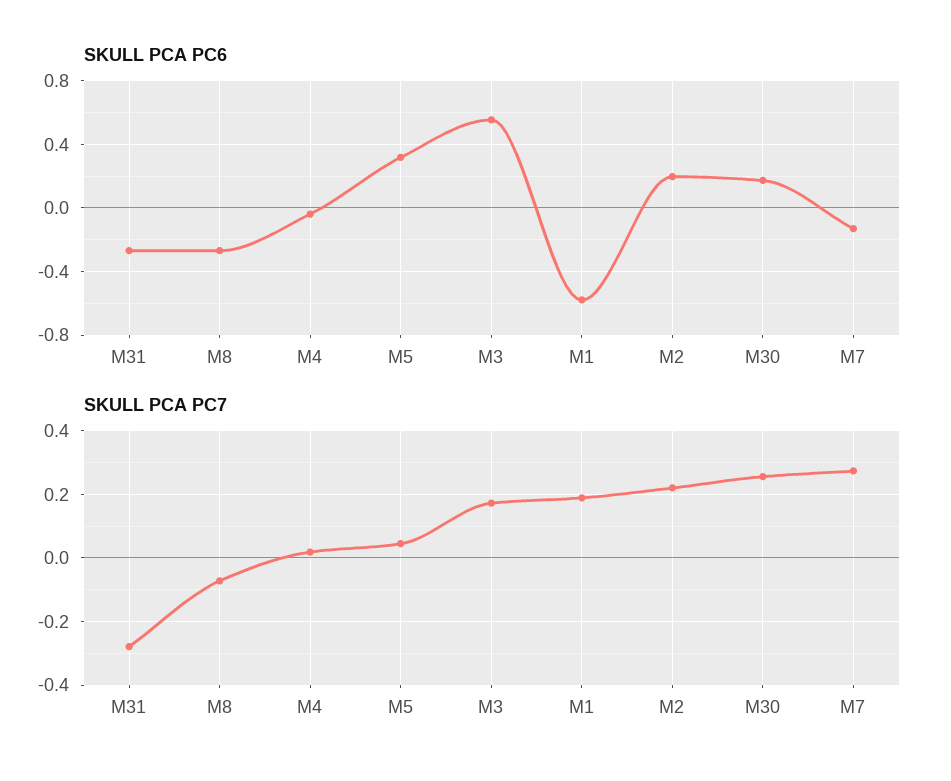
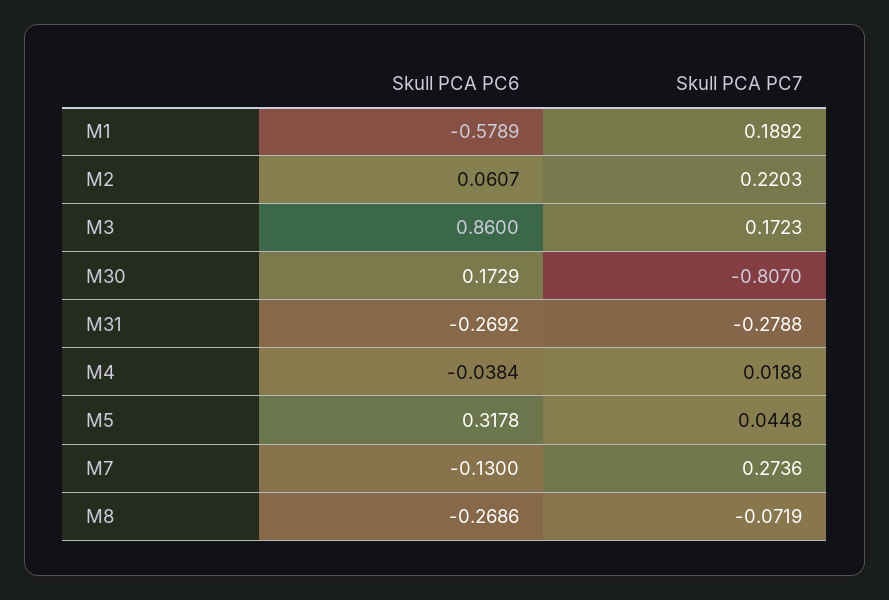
SKULL PCA PC6, M3: 0.55 -> 0.86
SKULL PCA PC6, M2: 0.2 -> 0.0607
SKULL PCA PC7, M30: 0.26 -> -0.807

